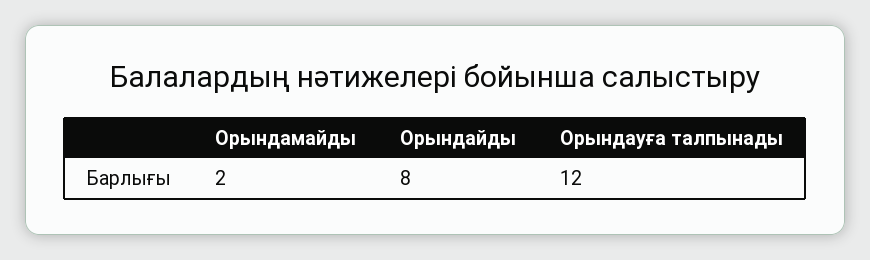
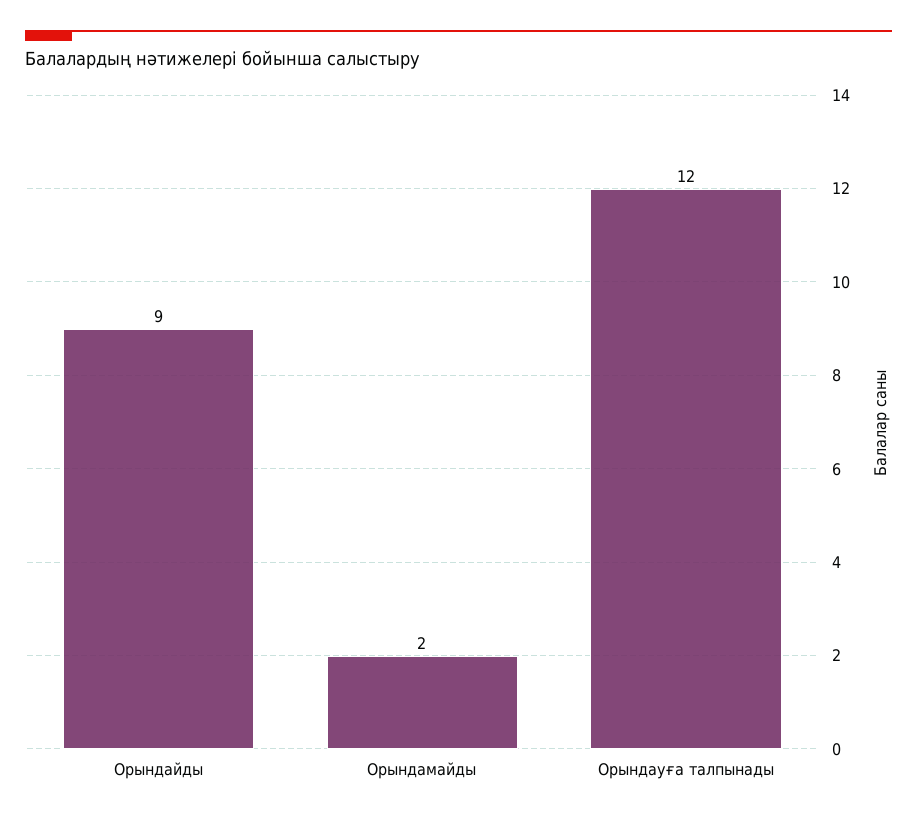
Орындайды: 8 -> 9

